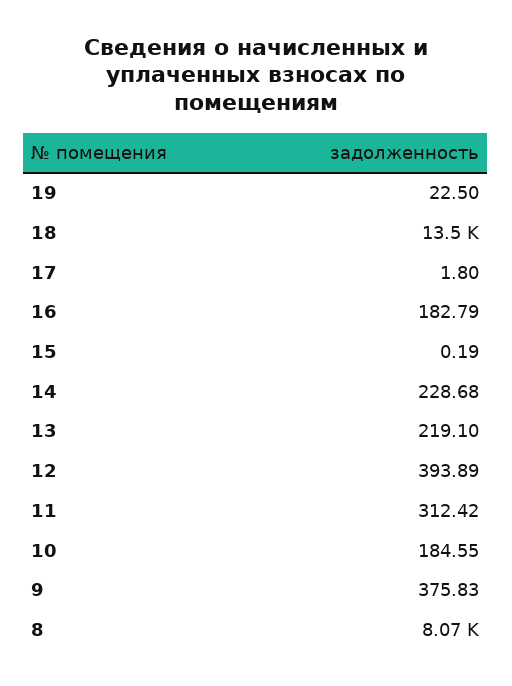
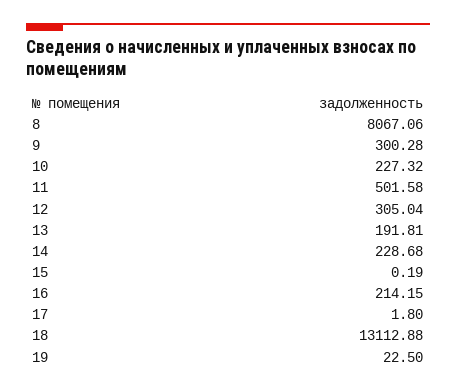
18: 13500 -> 13112.88
16: 182.79 -> 214.15
13: 219.1 -> 191.81
12: 393.89 -> 305.04
11: 312.42 -> 501.58
10: 184.55 -> 227.32
9: 375.83 -> 300.28

